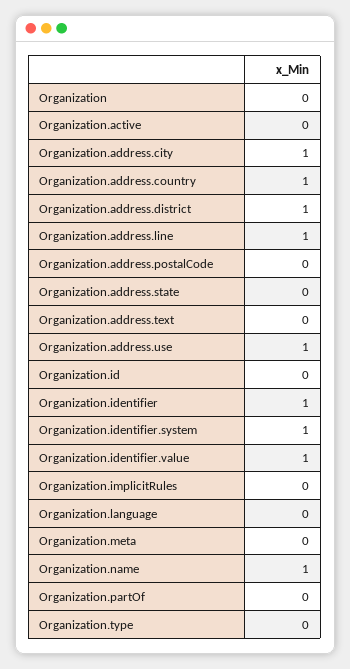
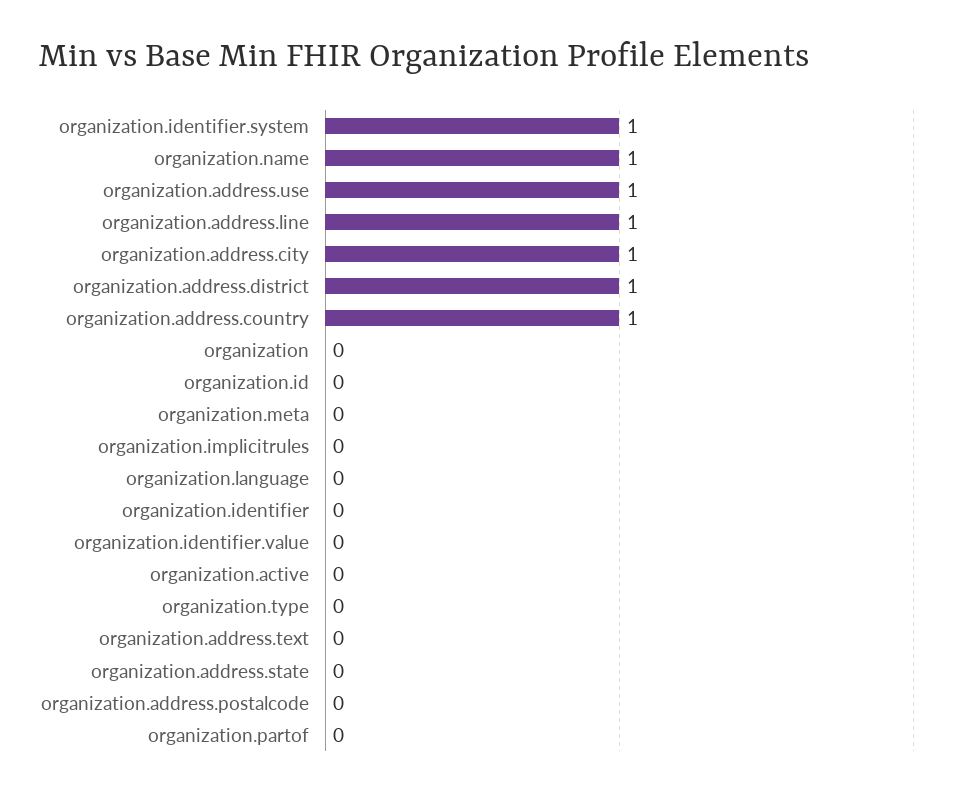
Organization.identifier: 1 -> 0
Organization.identifier.value: 1 -> 0

